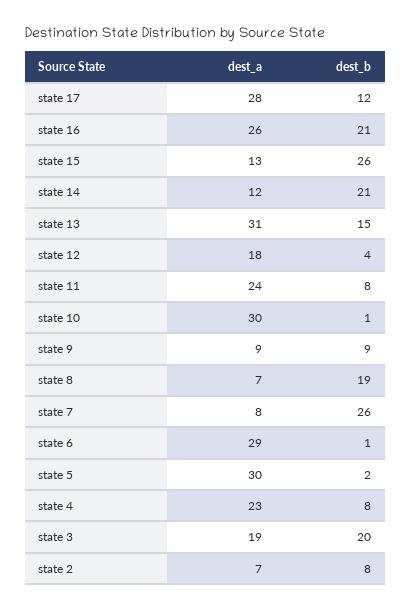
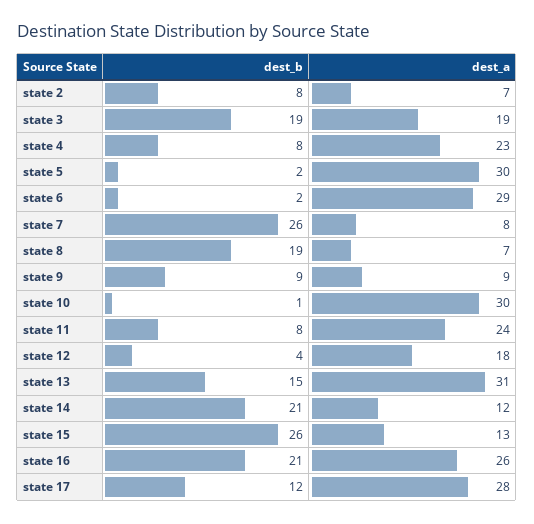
dest_b, state 6: 1 -> 2
dest_b, state 3: 20 -> 19

